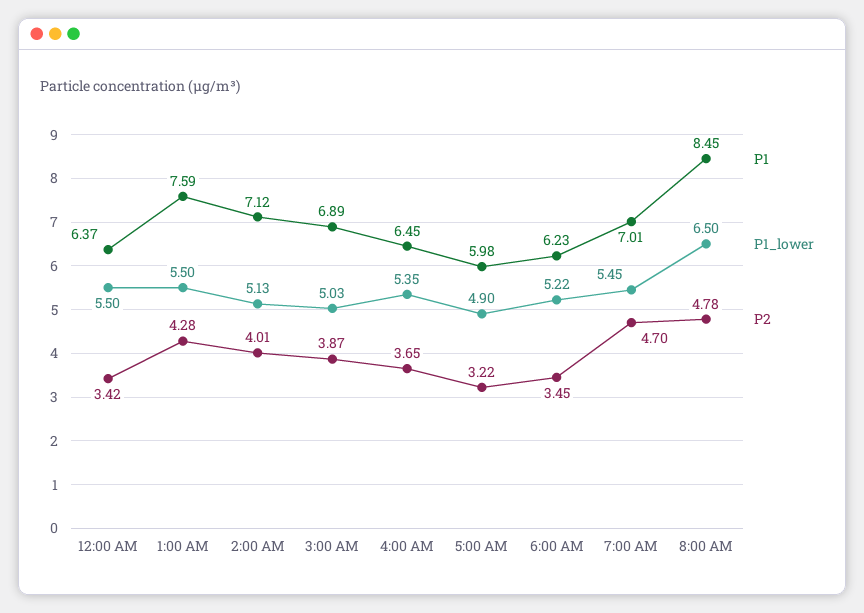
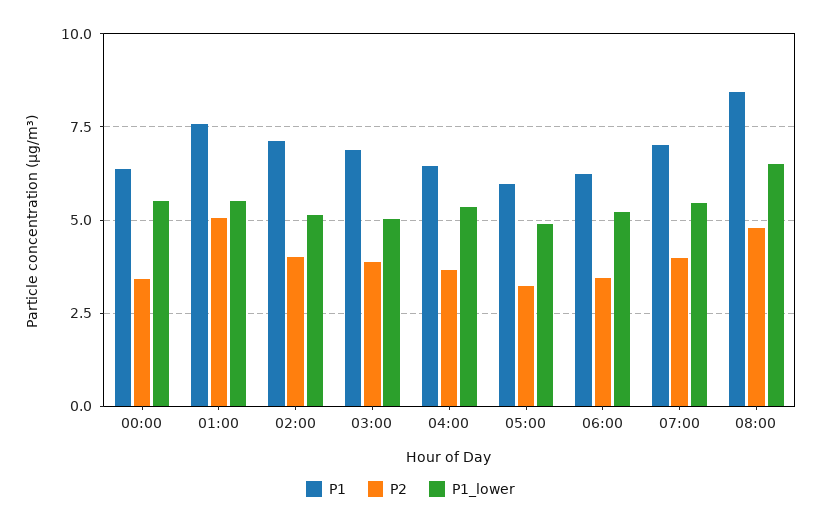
P2, 1:00 AM: 4.28 -> 5
P2, 7:00 AM: 4.7 -> 4

